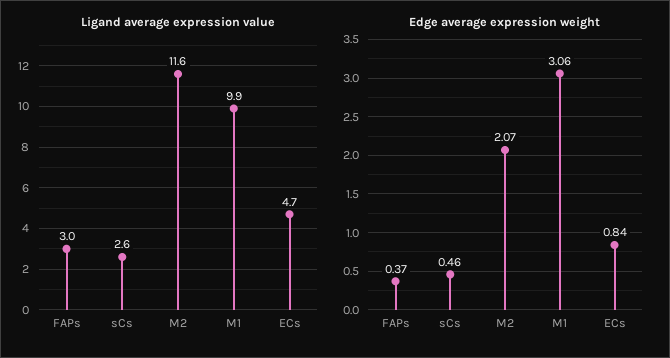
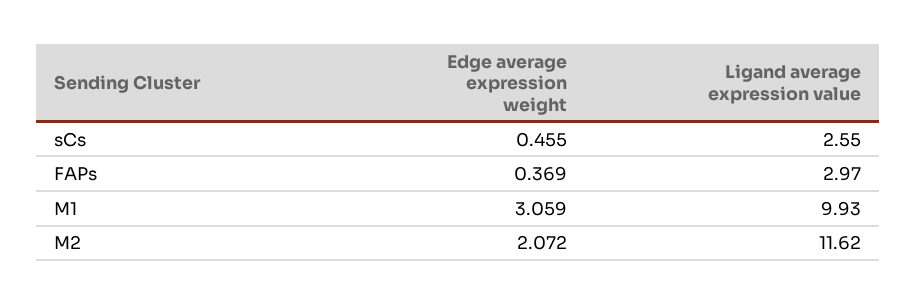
Ligand average expression value, ECs: 4.7 -> none
Edge average expression weight, ECs: 0.84 -> none

